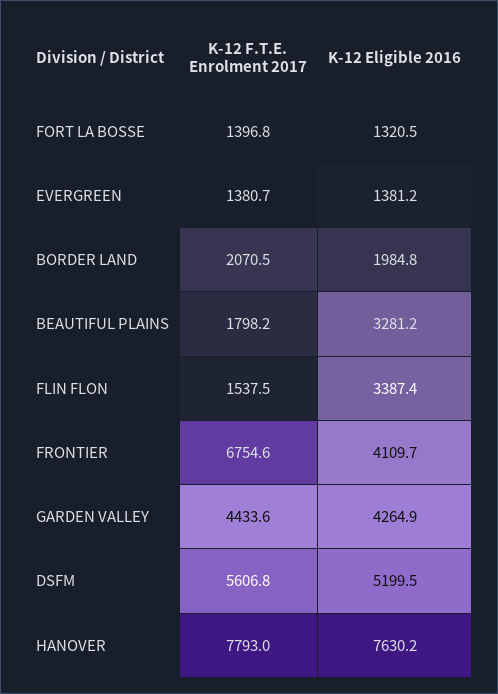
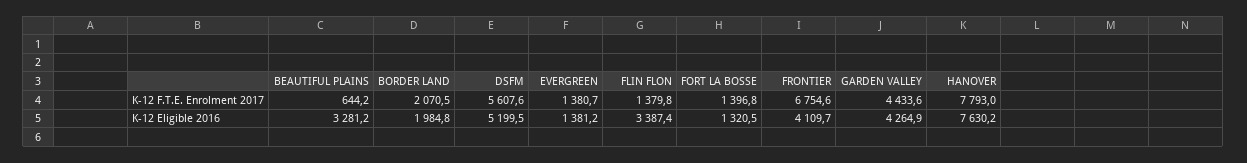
K-12 F.T.E. Enrolment 2017, BEAUTIFUL PLAINS: 1798.2 -> 644.2
K-12 F.T.E. Enrolment 2017, FLIN FLON: 1537.5 -> 1379.8
K-12 F.T.E. Enrolment 2017, DSFM: 5606.8 -> 5607.6

